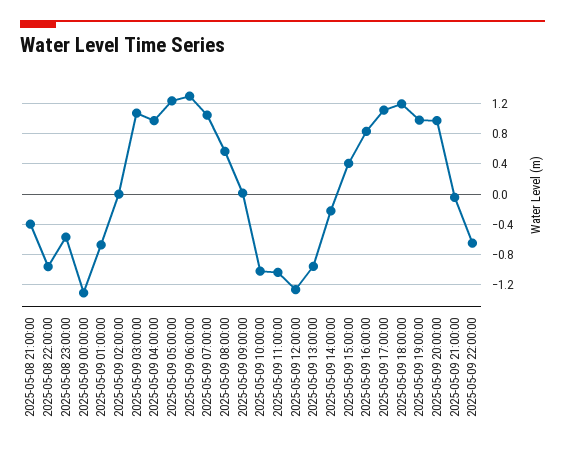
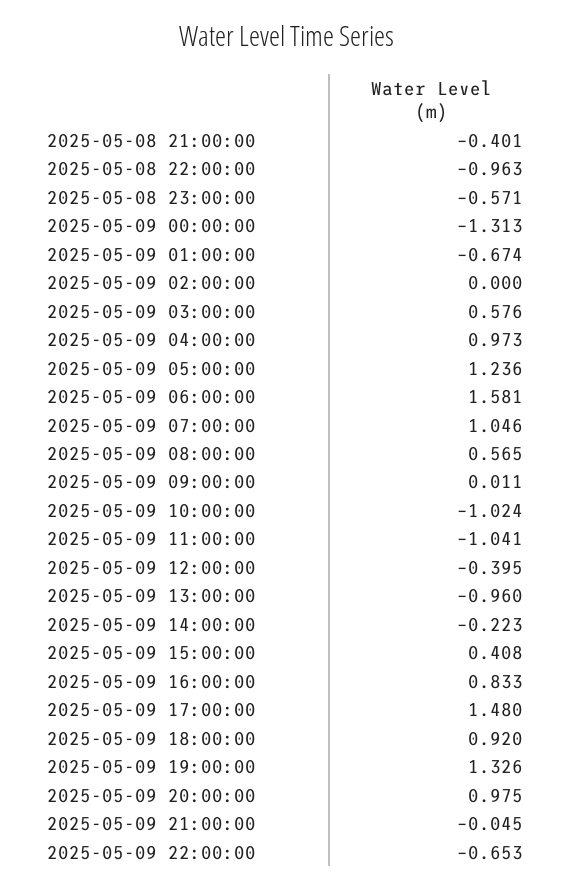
2025-05-09 03:00:00: 1.1 -> 0.576
2025-05-09 06:00:00: 1.3 -> 1.581
2025-05-09 12:00:00: -1.3 -> -0.395
2025-05-09 17:00:00: 1.1 -> 1.48
2025-05-09 18:00:00: 1.2 -> 0.92
2025-05-09 19:00:00: 1 -> 1.326

